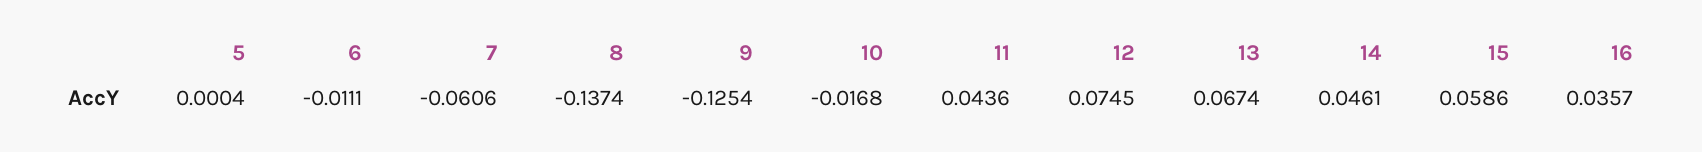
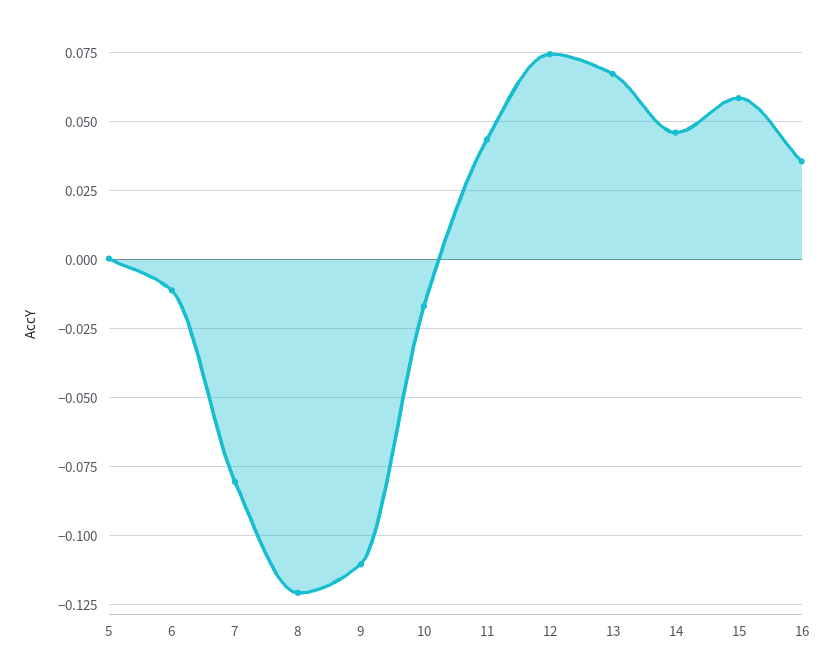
7: -0.0606 -> -0.08
8: -0.1374 -> -0.12
9: -0.1254 -> -0.11

